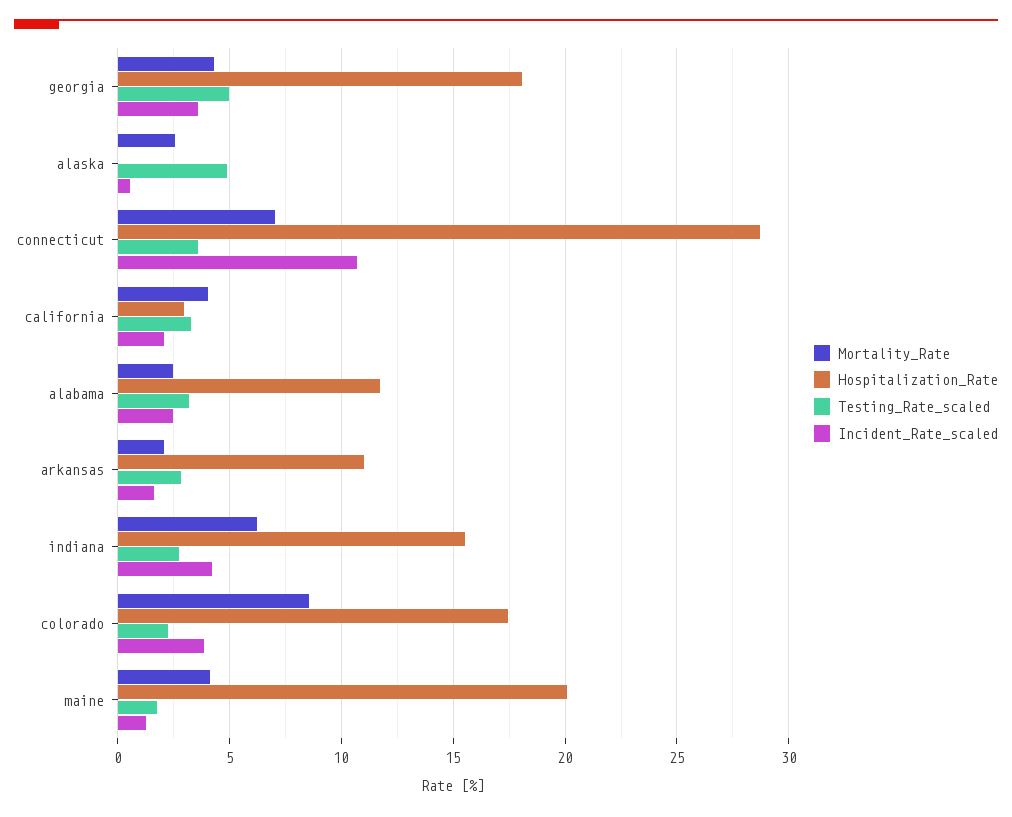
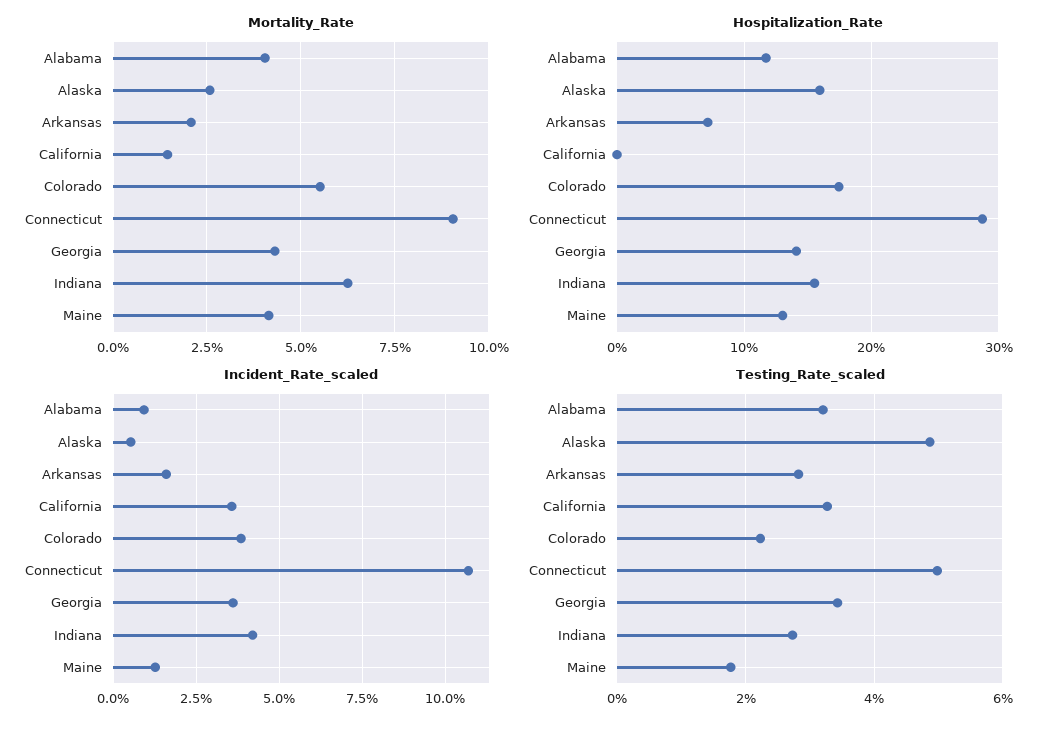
Hospitalization_Rate, georgia: 18 -> 14
Testing_Rate_scaled, georgia: 5 -> 3.4
Hospitalization_Rate, alaska: 0 -> 16
Mortality_Rate, connecticut: 7 -> 9
Testing_Rate_scaled, connecticut: 3.5 -> 5
Mortality_Rate, california: 4 -> 1.5
Hospitalization_Rate, california: 3 -> 0
Incident_Rate_scaled, california: 2 -> 3.5
Mortality_Rate, alabama: 2.5 -> 4
Incident_Rate_scaled, alabama: 2.5 -> 1
Hospitalization_Rate, arkansas: 11 -> 7
Mortality_Rate, colorado: 8.5 -> 5.5
Hospitalization_Rate, maine: 20 -> 13

